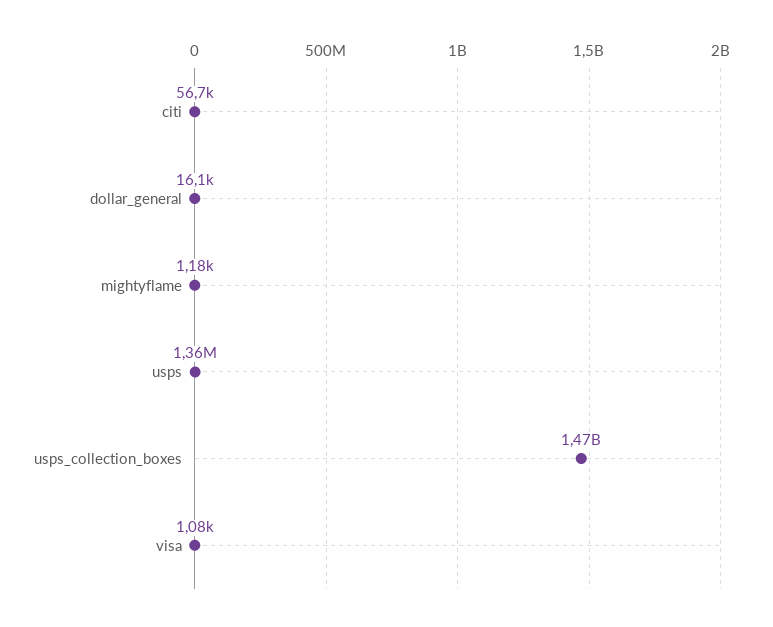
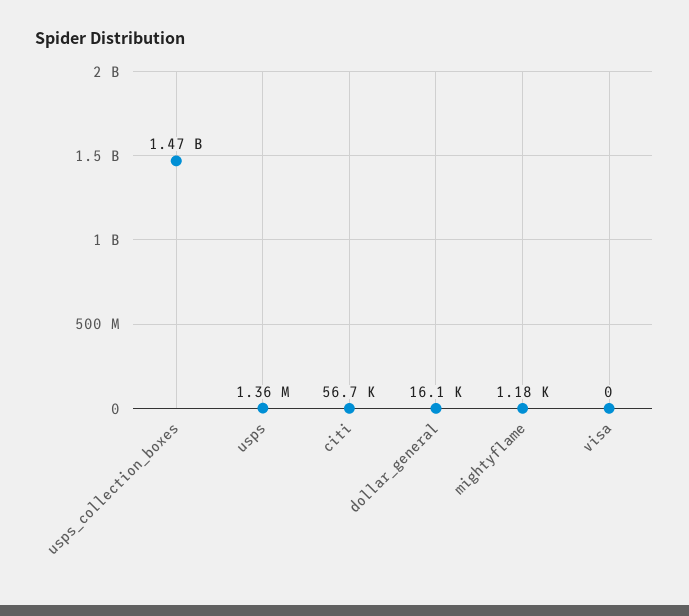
visa: 1080 -> 0

